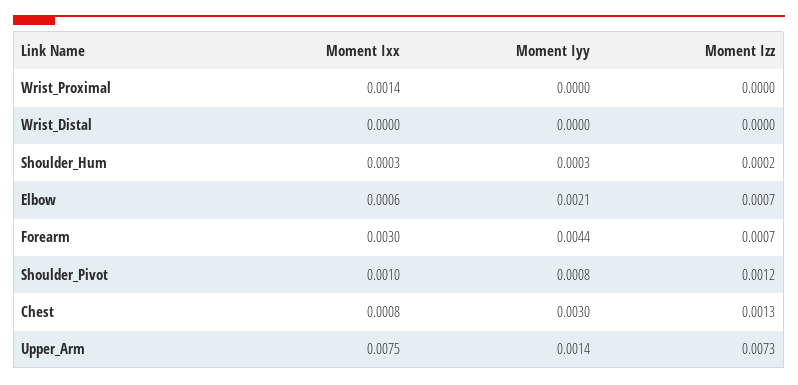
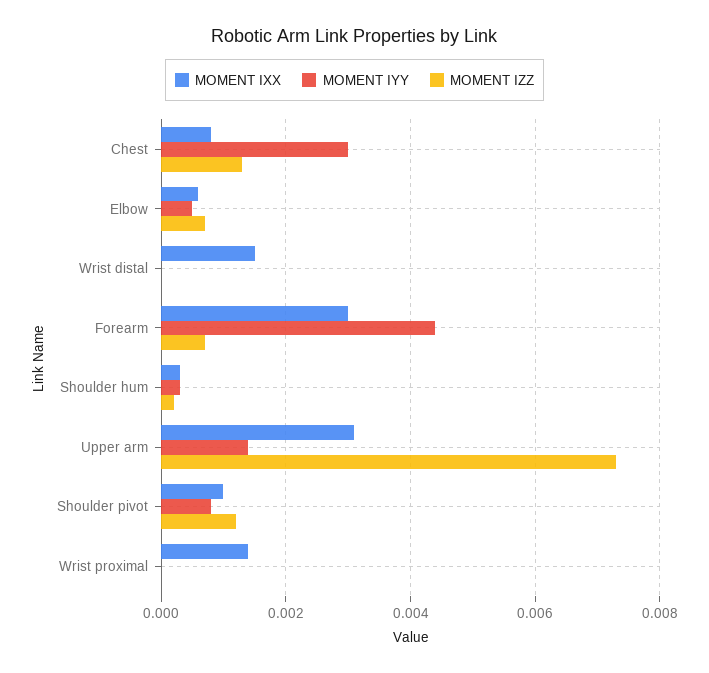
Moment Ixx, Wrist_Distal: 0 -> 0.0015
Moment Iyy, Elbow: 0.0021 -> 0.0005
Moment Ixx, Upper_Arm: 0.0075 -> 0.003

